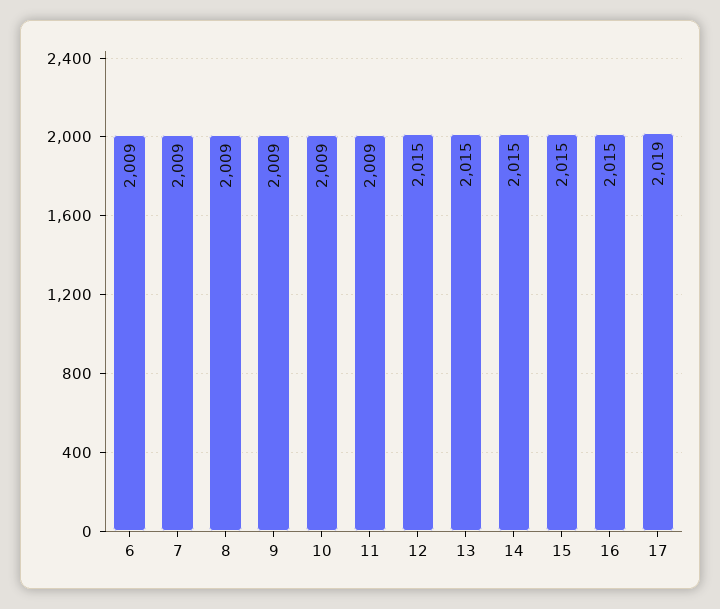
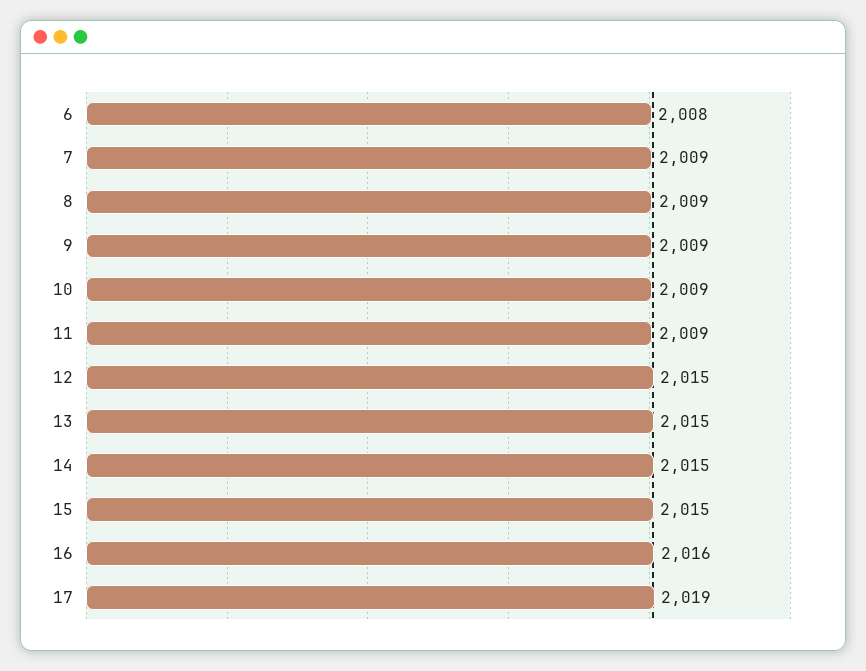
6: 2009 -> 2008
16: 2015 -> 2016

